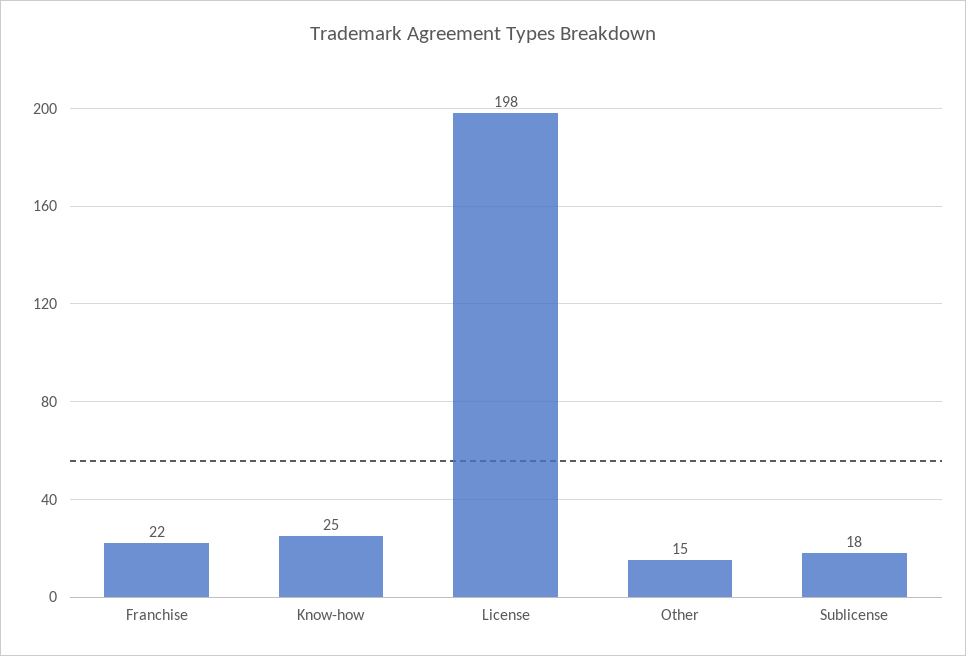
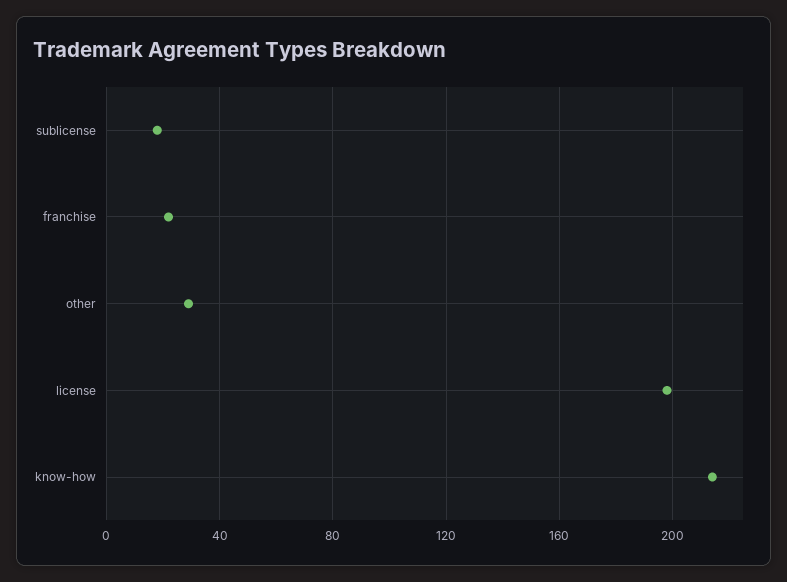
Know-how: 25 -> 215
Other: 15 -> 30

